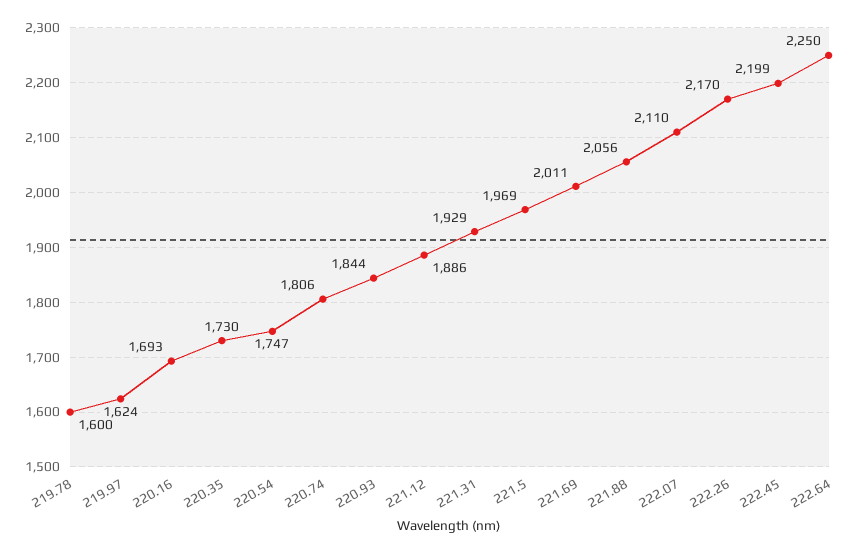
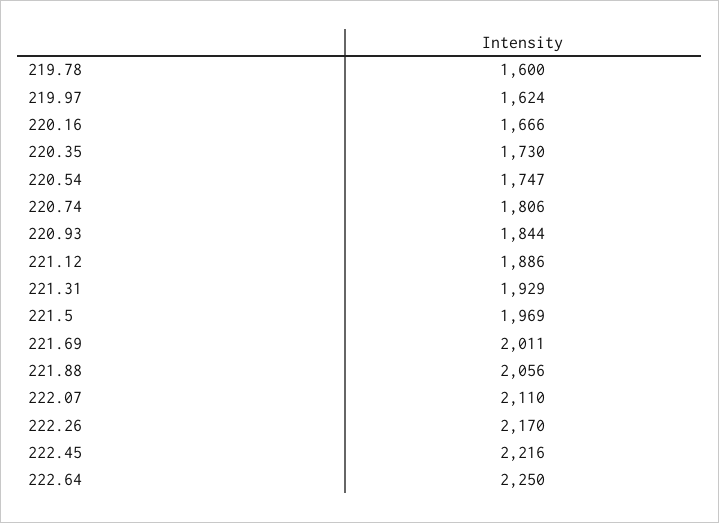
220.16: 1693 -> 1666
222.45: 2199 -> 2216

